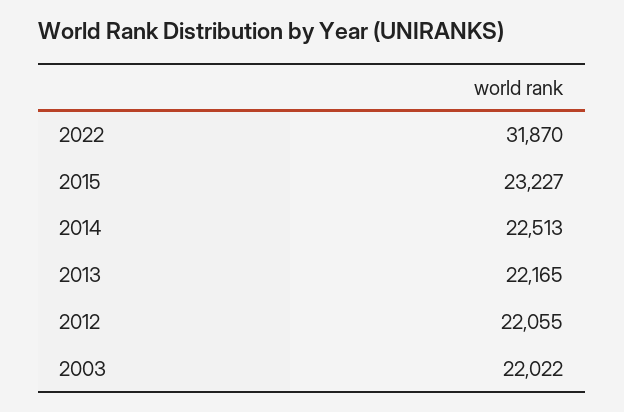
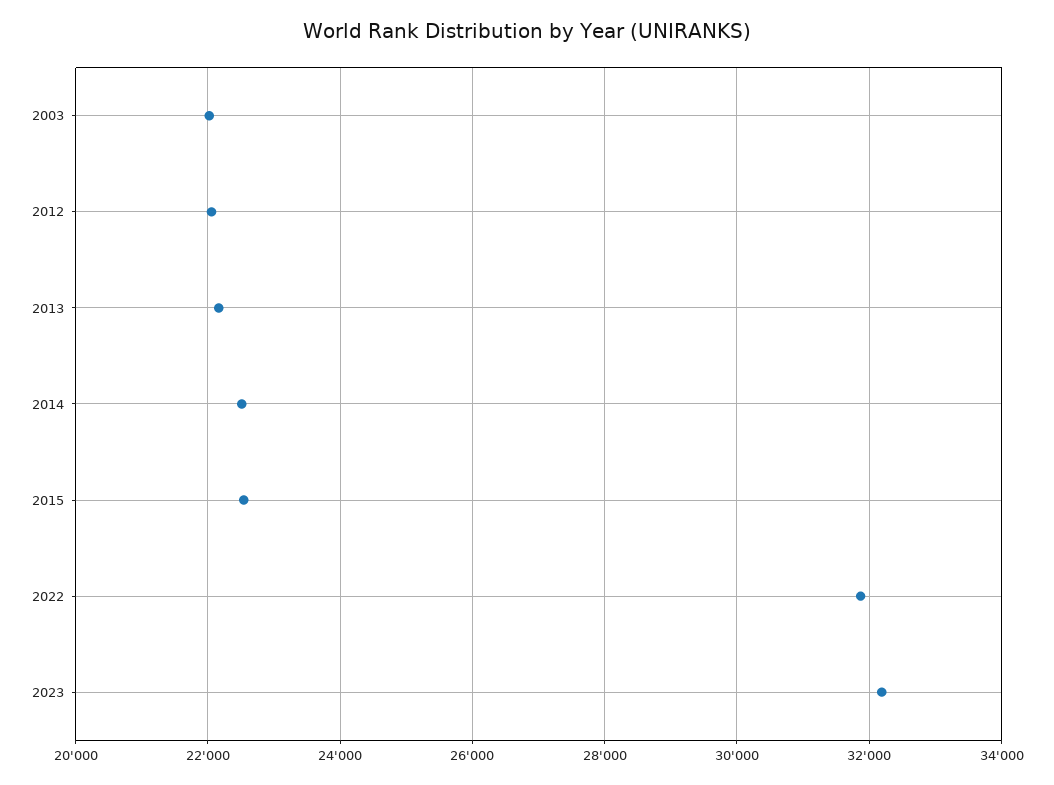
2015: 23227 -> 22600
2023: none -> 32200

